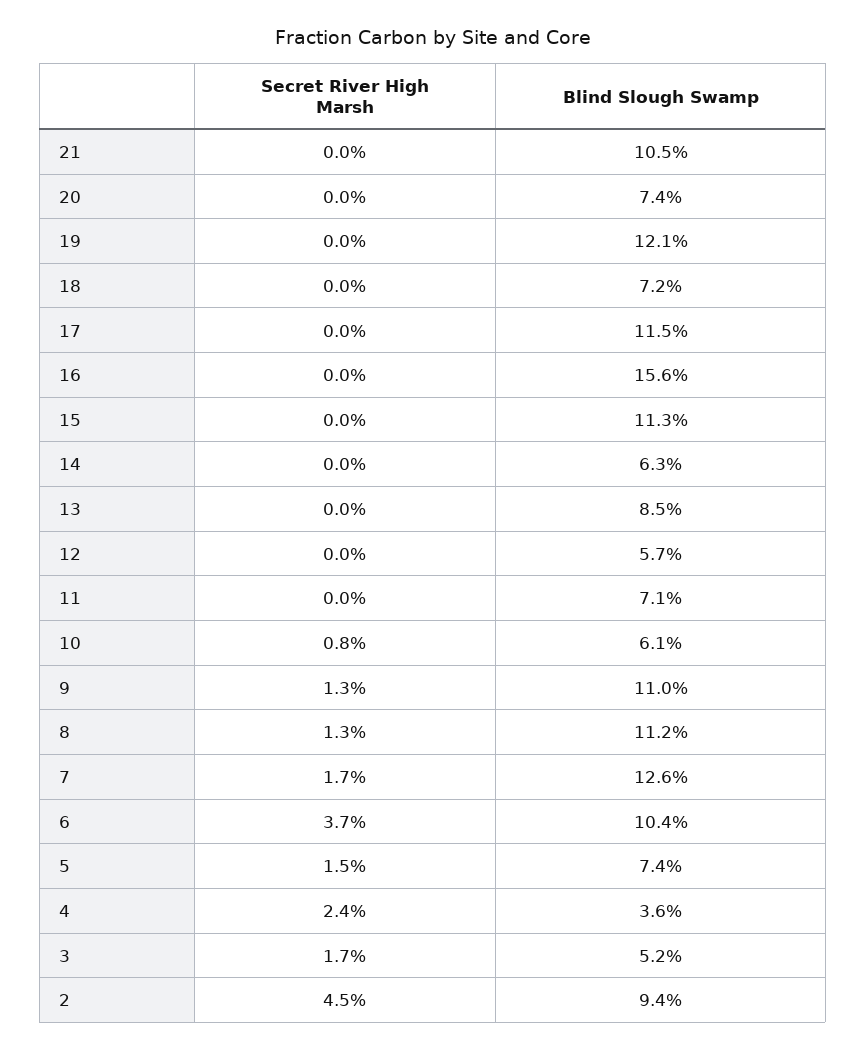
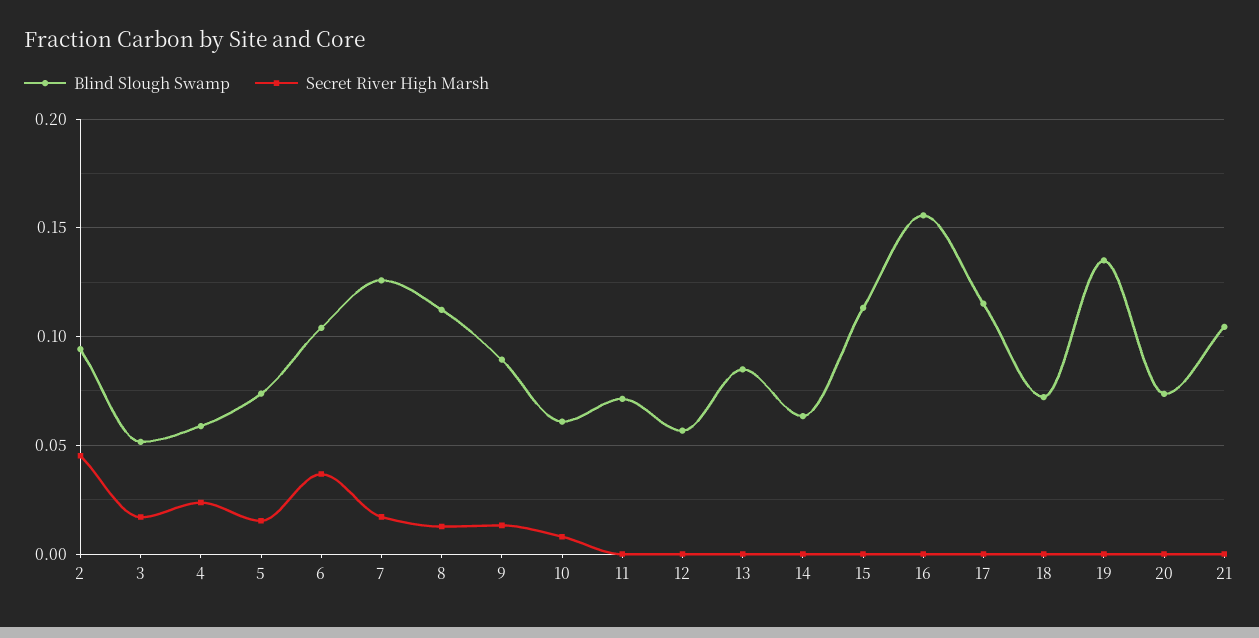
Blind Slough Swamp, 19: 0.121 -> 0.135
Blind Slough Swamp, 9: 0.11 -> 0.09
Blind Slough Swamp, 4: 0.036 -> 0.06

